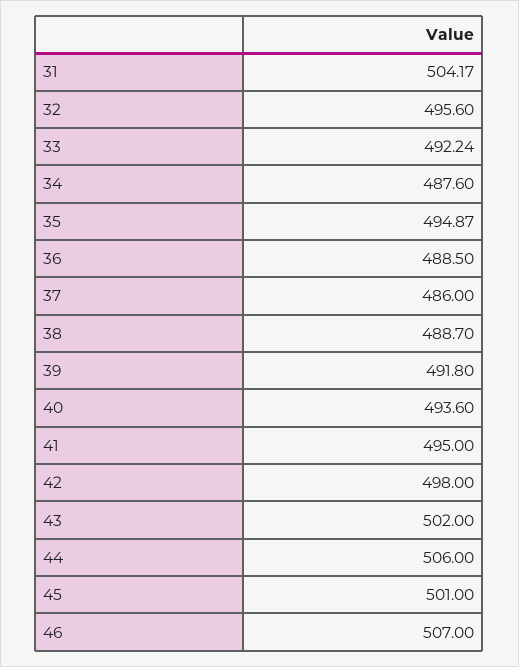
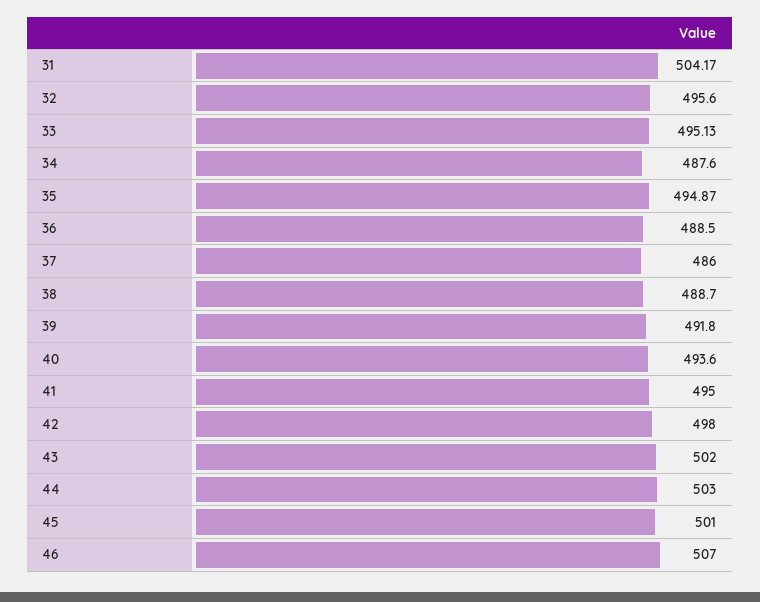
33: 492.24 -> 495.13
44: 506 -> 503

